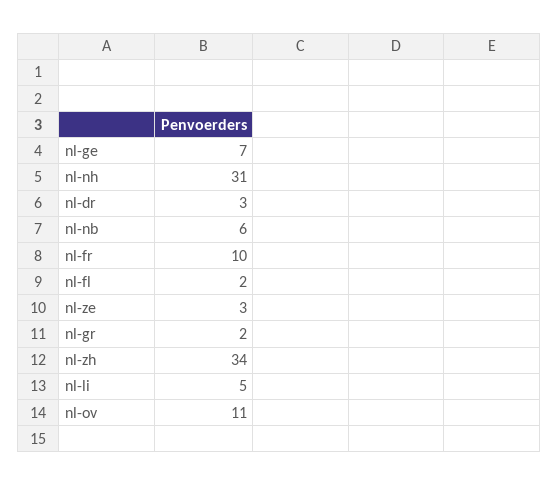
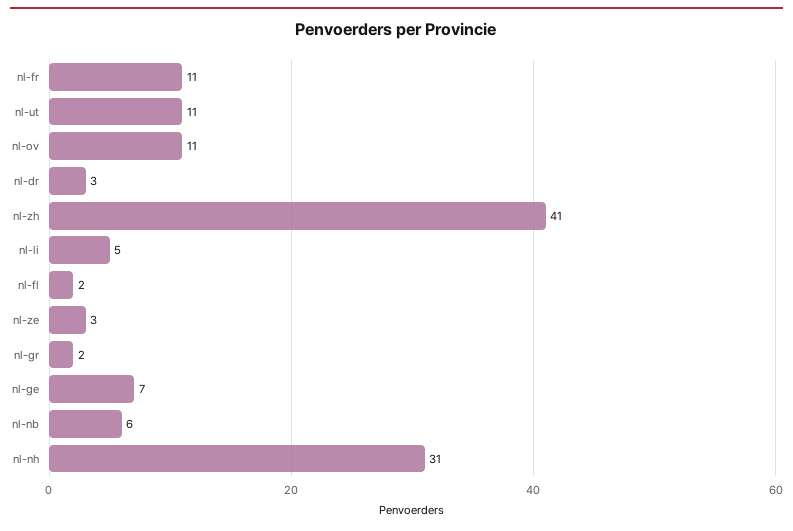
nl-fr: 10 -> 11
nl-zh: 34 -> 41
nl-ut: none -> 11

